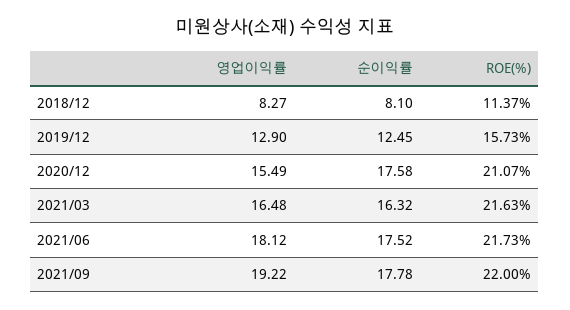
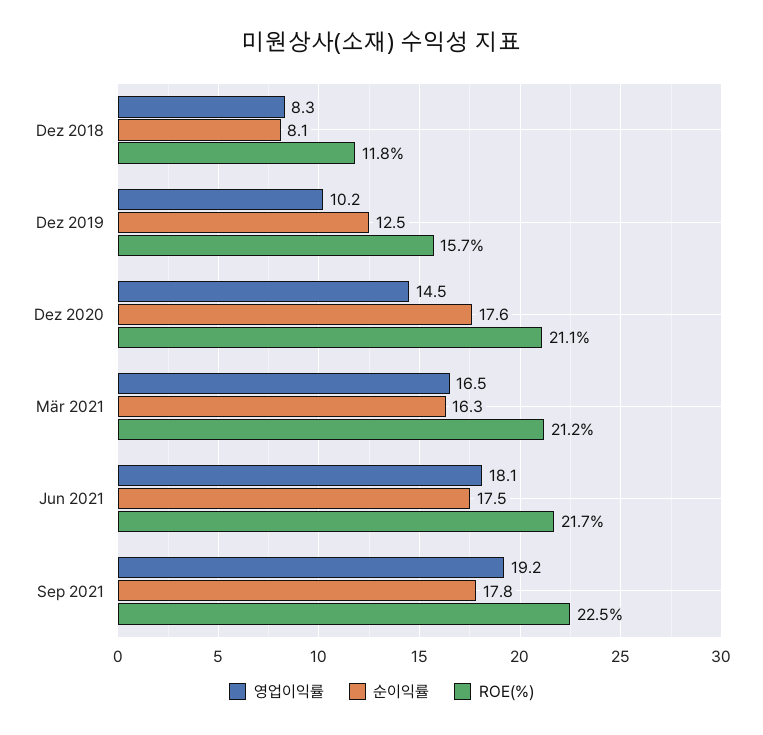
ROE(%), 2018/12: 11.37 -> 11.8
영업이익률, 2019/12: 12.9 -> 10.2
영업이익률, 2020/12: 15.49 -> 14.5
ROE(%), 2021/03: 21.63 -> 21.2
ROE(%), 2021/09: 22 -> 22.5

